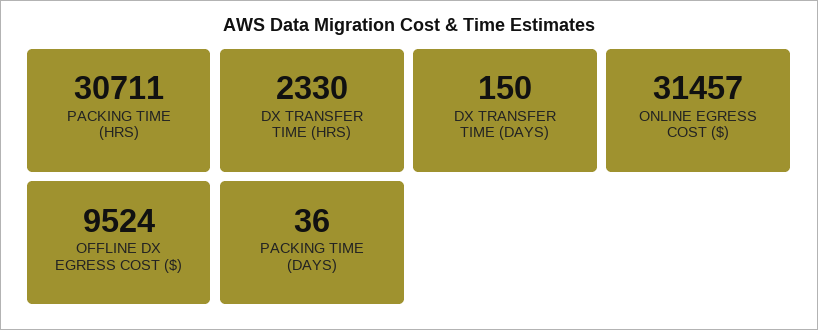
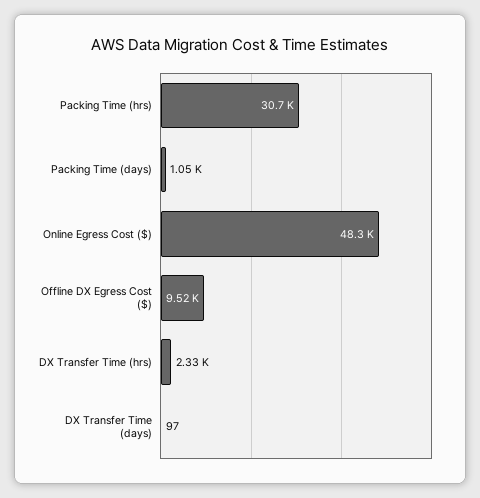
DX TRANSFER TIME (DAYS): 150 -> 97
ONLINE EGRESS COST ($): 31457 -> 48300
PACKING TIME (DAYS): 36 -> 1050

